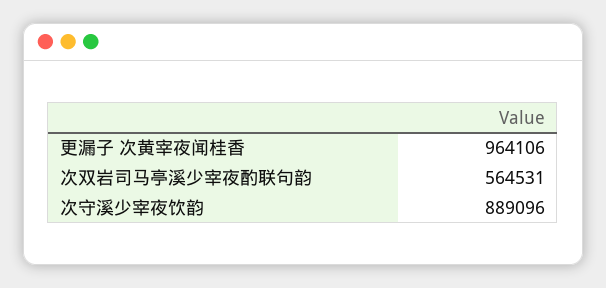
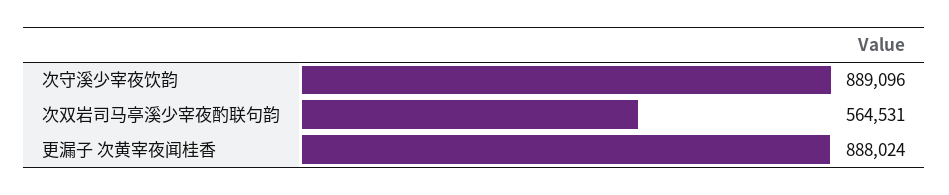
更漏子 次黄宰夜闻桂香: 964106 -> 888024

